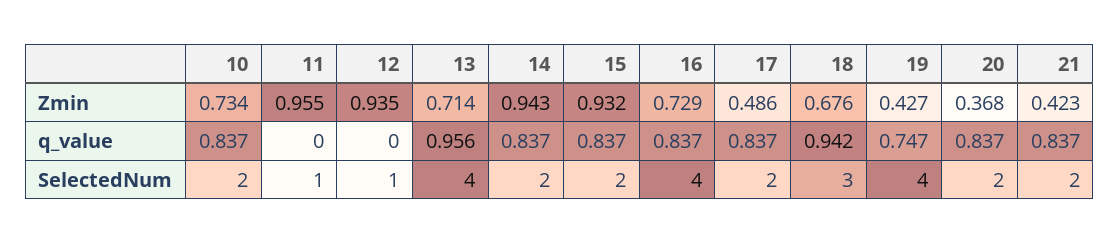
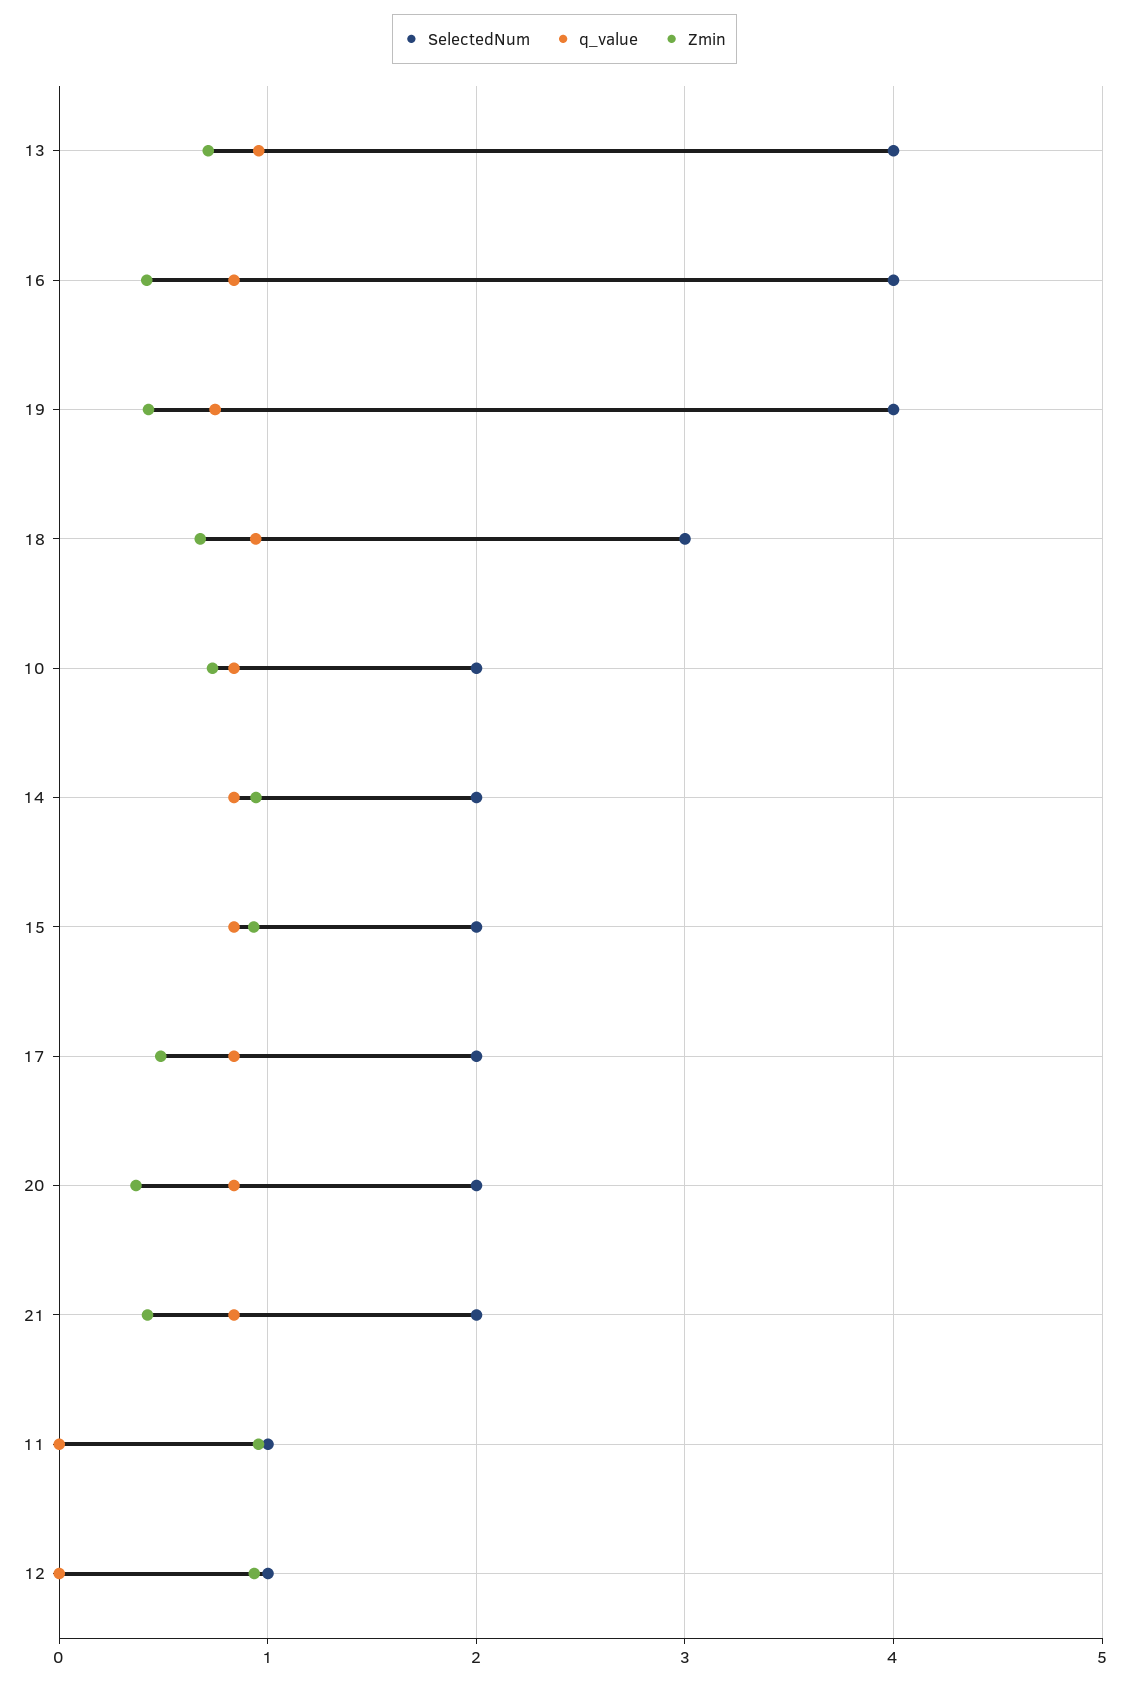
Zmin, 16: 0.729 -> 0.4

